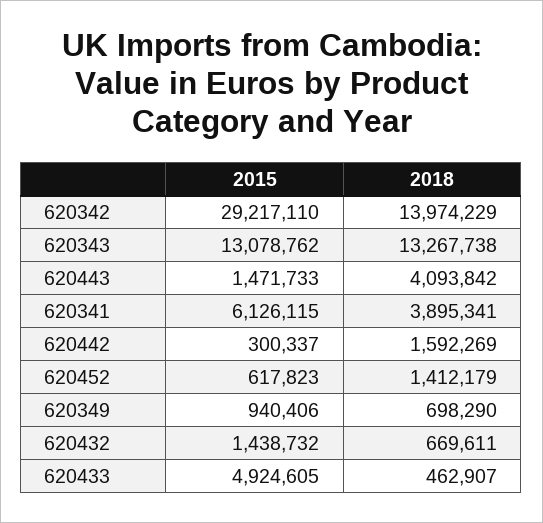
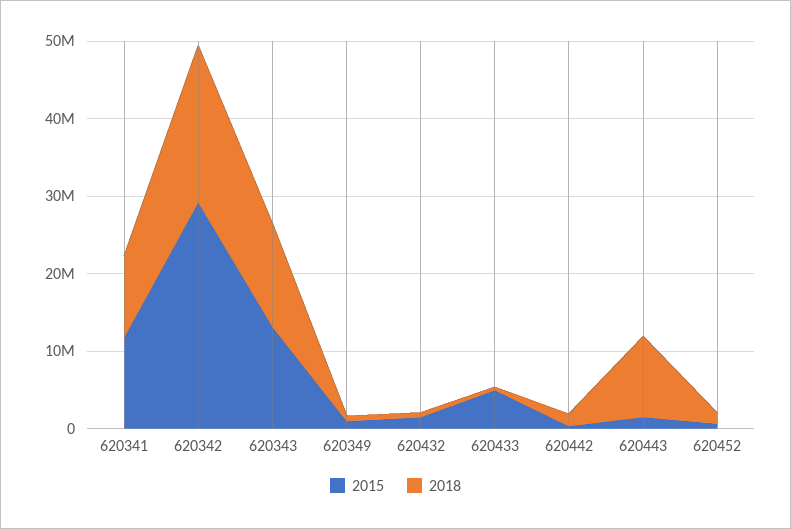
2018, 620342: 13974229 -> 20000000
2018, 620443: 4093842 -> 10000000
2015, 620341: 6126115 -> 12000000
2018, 620341: 3895341 -> 10000000

